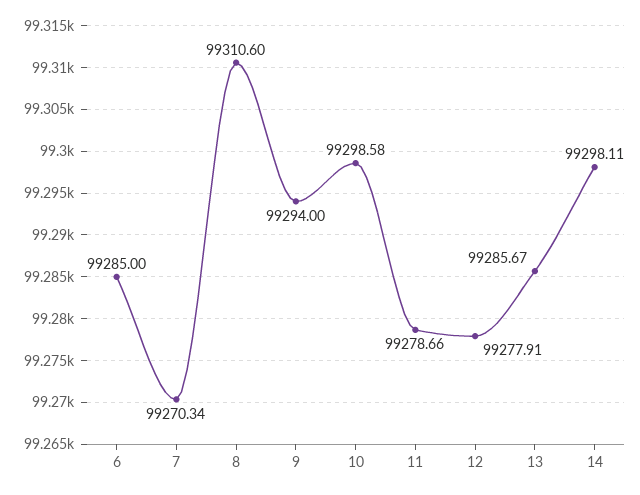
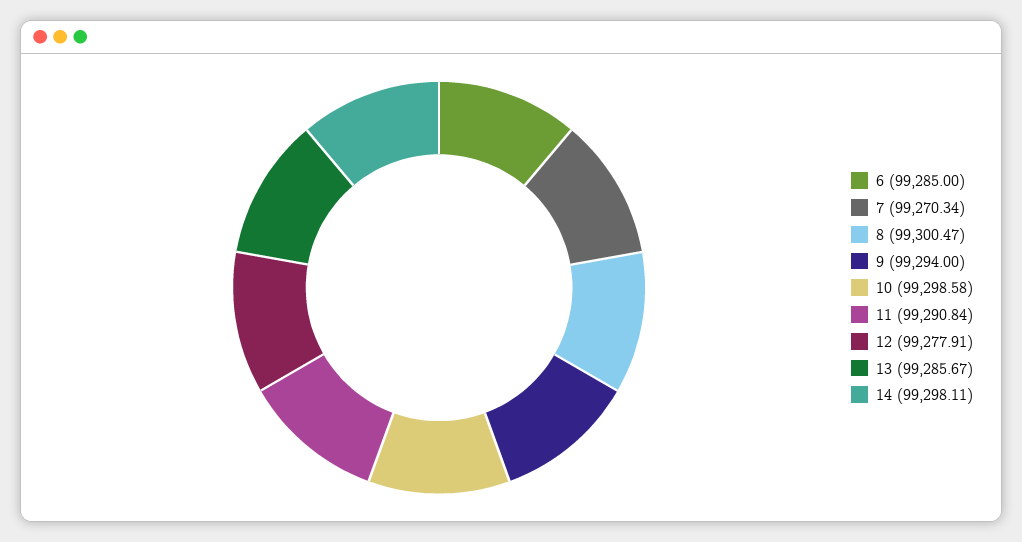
8: 99310.6 -> 99300.47
11: 99278.66 -> 99290.84

